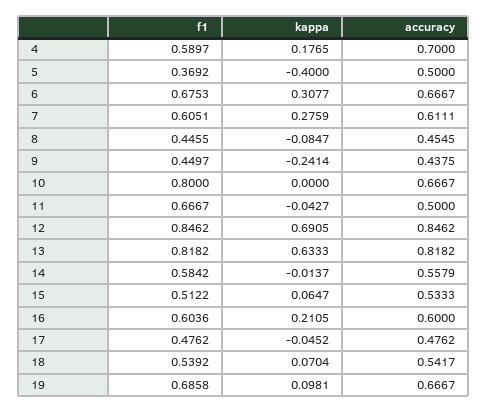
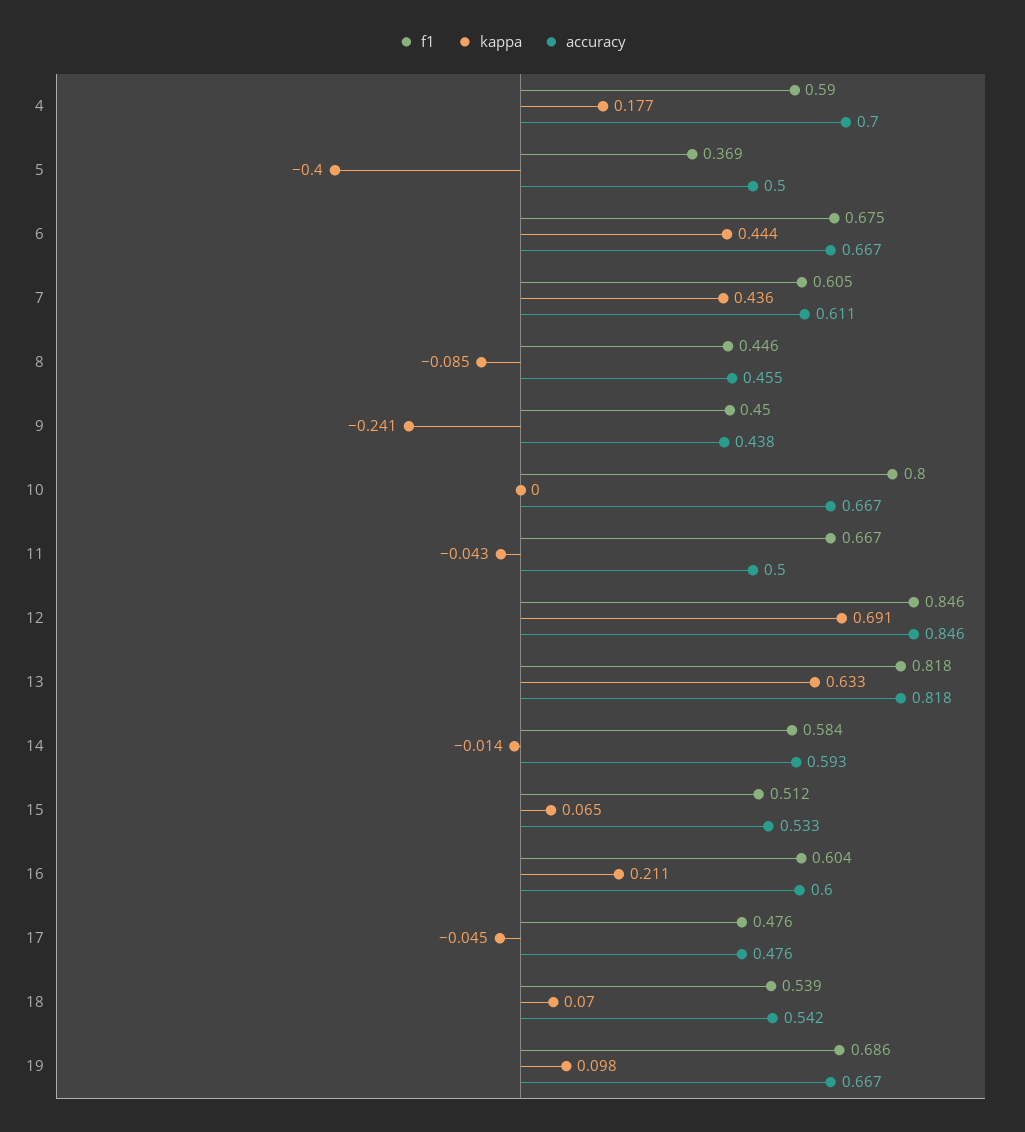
kappa, 6: 0.3077 -> 0.444
kappa, 7: 0.2759 -> 0.436
accuracy, 14: 0.5579 -> 0.593

